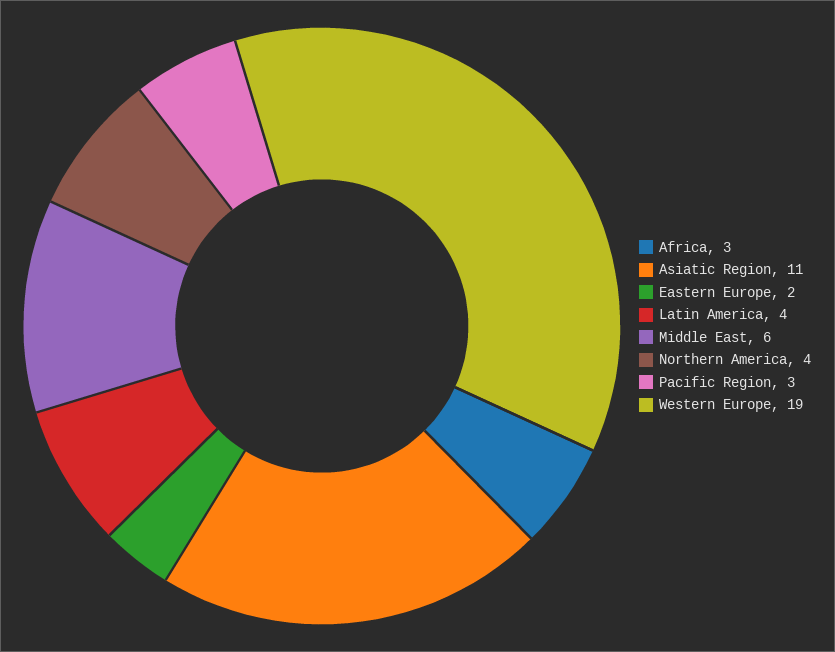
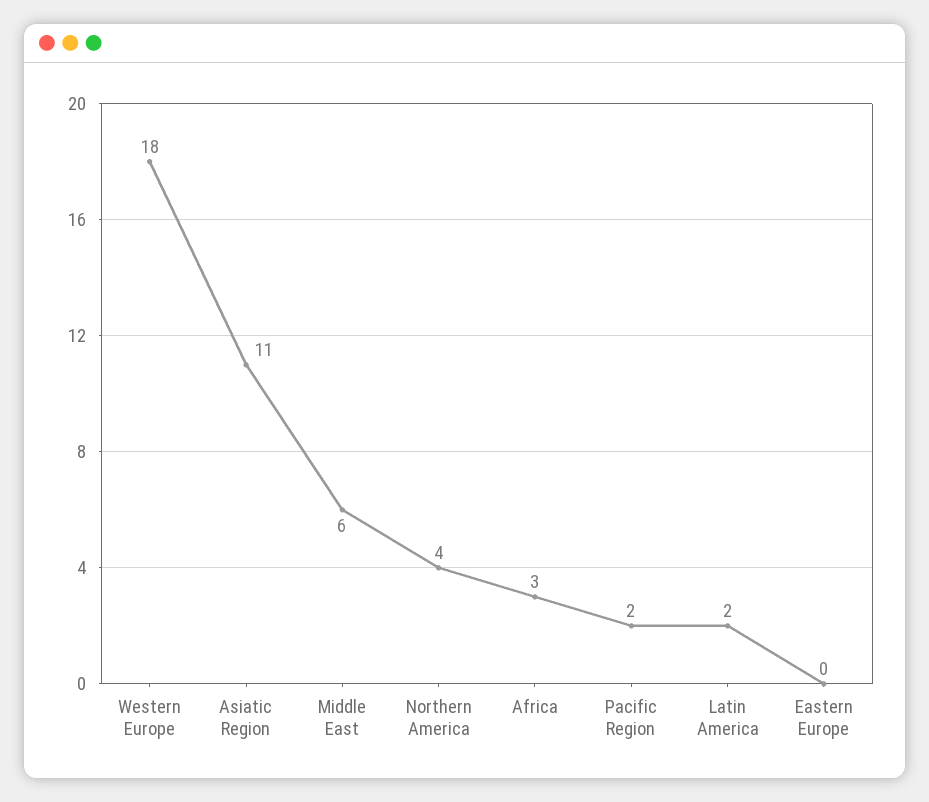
Eastern Europe: 2 -> 0
Latin America: 4 -> 2
Pacific Region: 3 -> 2
Western Europe: 19 -> 18

